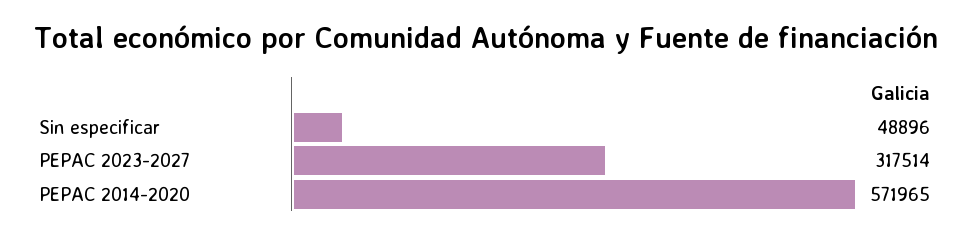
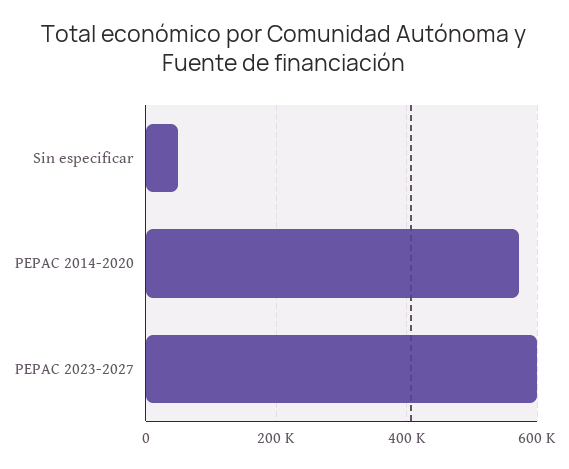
PEPAC 2023-2027: 317514 -> 600000

